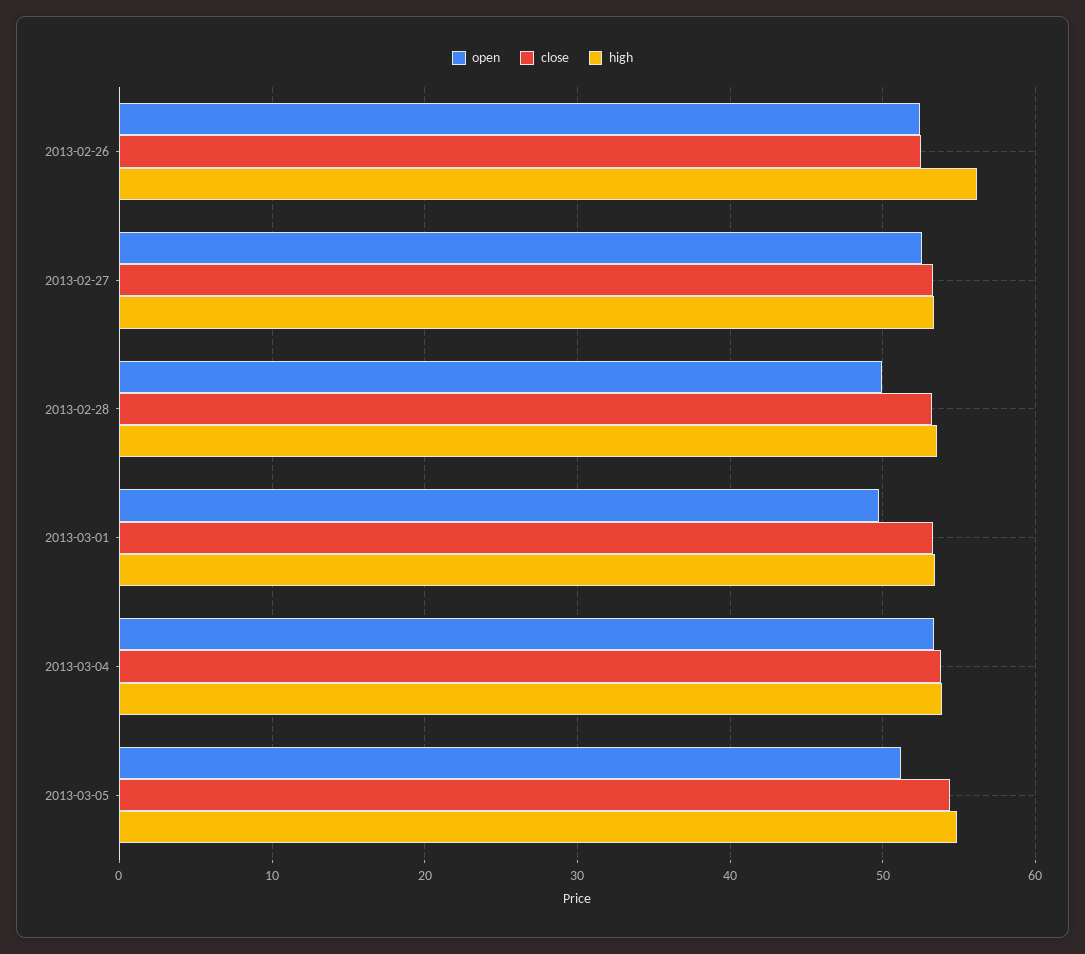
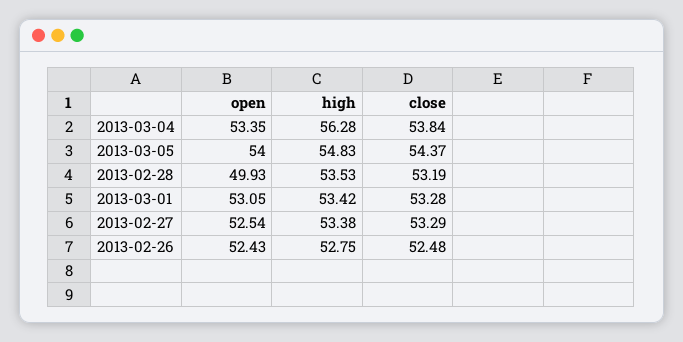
high, 2013-02-26: 56 -> 52.75
open, 2013-03-01: 50 -> 53.05
high, 2013-03-04: 54 -> 56.28
open, 2013-03-05: 51 -> 54

